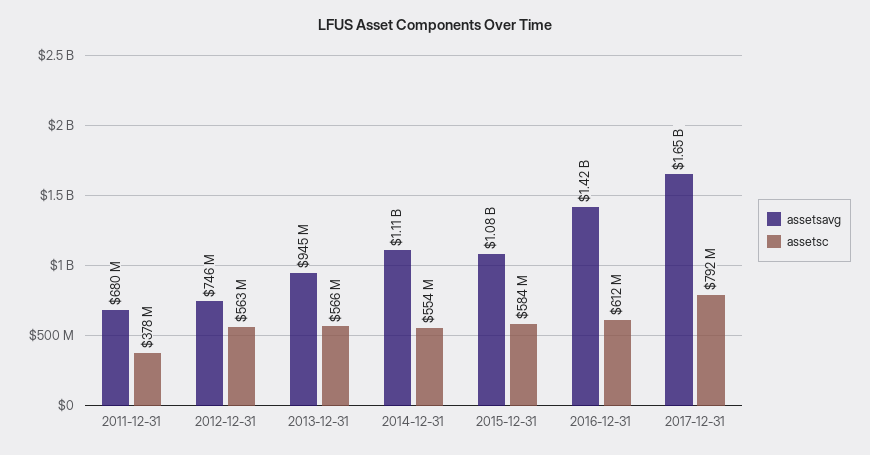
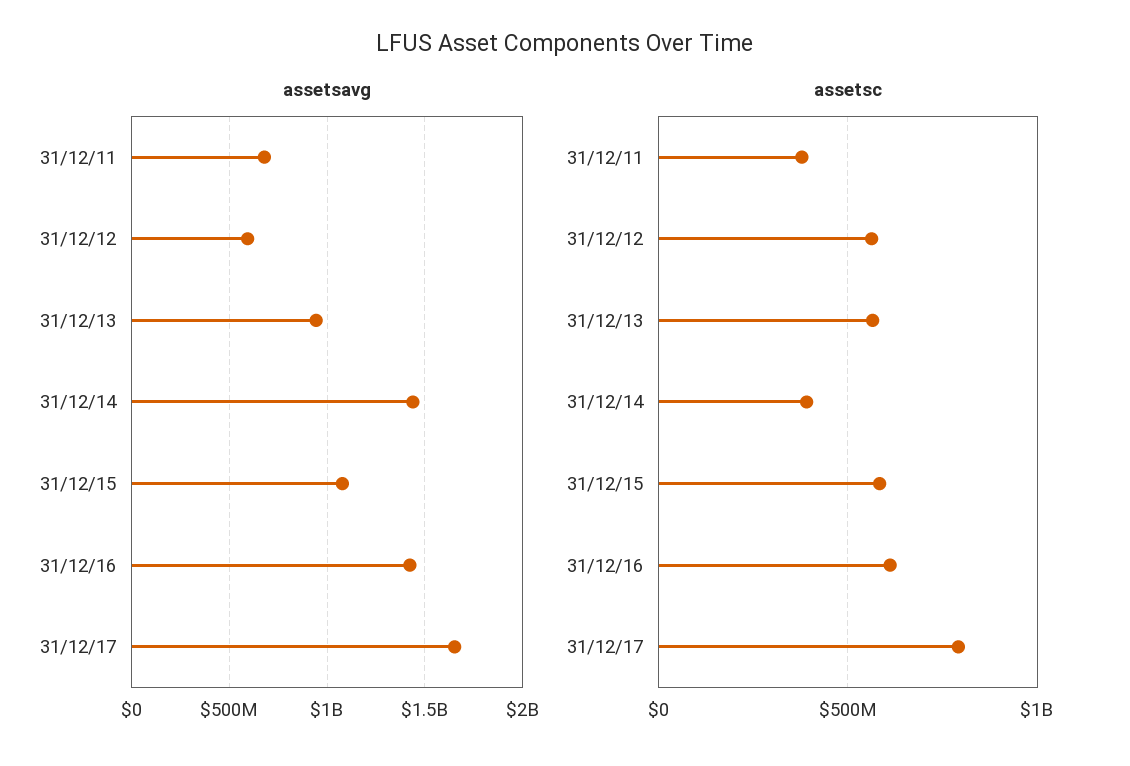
assetsavg, 2012-12-31: 746000000 -> 600000000
assetsavg, 2014-12-31: 1110000000 -> 1450000000
assetsc, 2014-12-31: 554000000 -> 400000000

